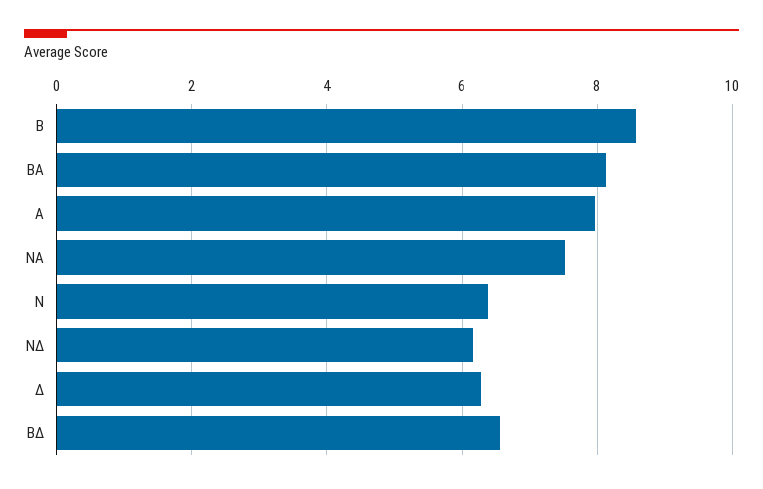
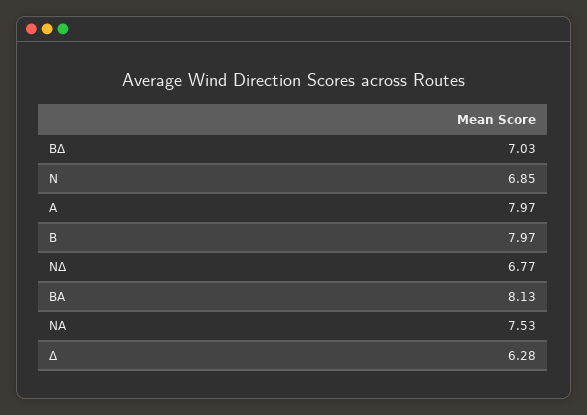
Β: 8.6 -> 7.97
Ν: 6.4 -> 6.85
ΝΔ: 6.2 -> 6.77
ΒΔ: 6.6 -> 7.03

